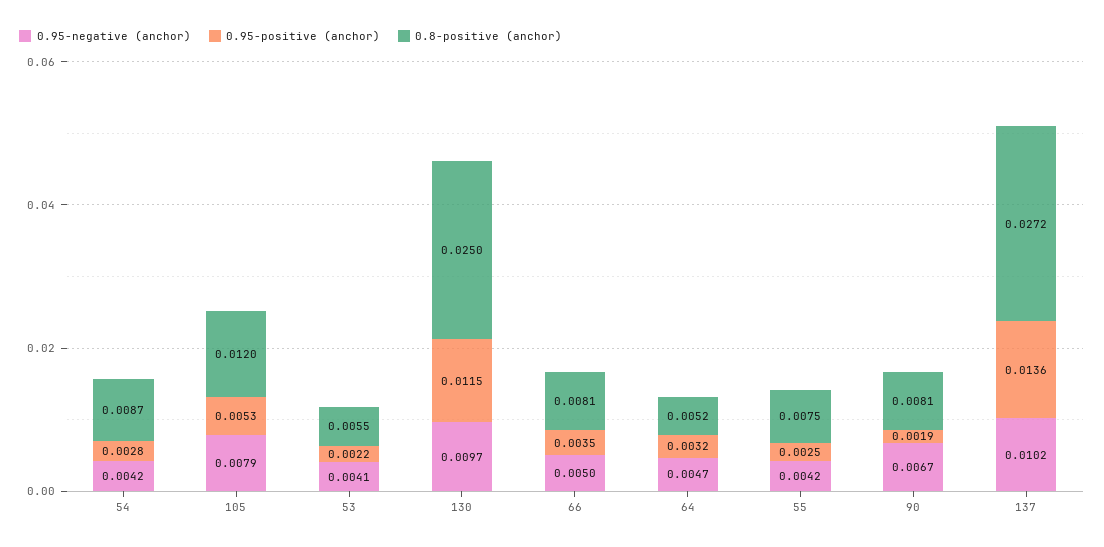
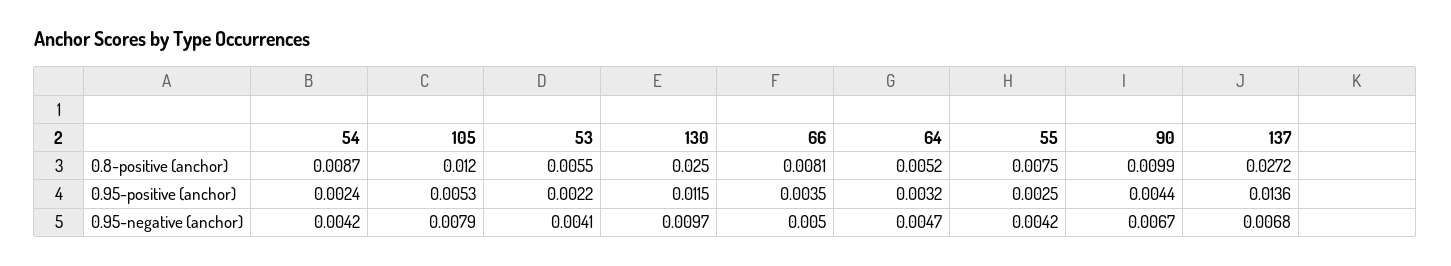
0.95-positive (anchor), 54: 0.0028 -> 0.0024
0.95-positive (anchor), 90: 0.0019 -> 0.0044
0.8-positive (anchor), 90: 0.0081 -> 0.0099
0.95-negative (anchor), 137: 0.0102 -> 0.0068

